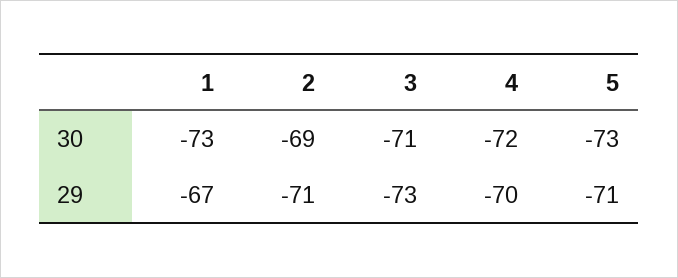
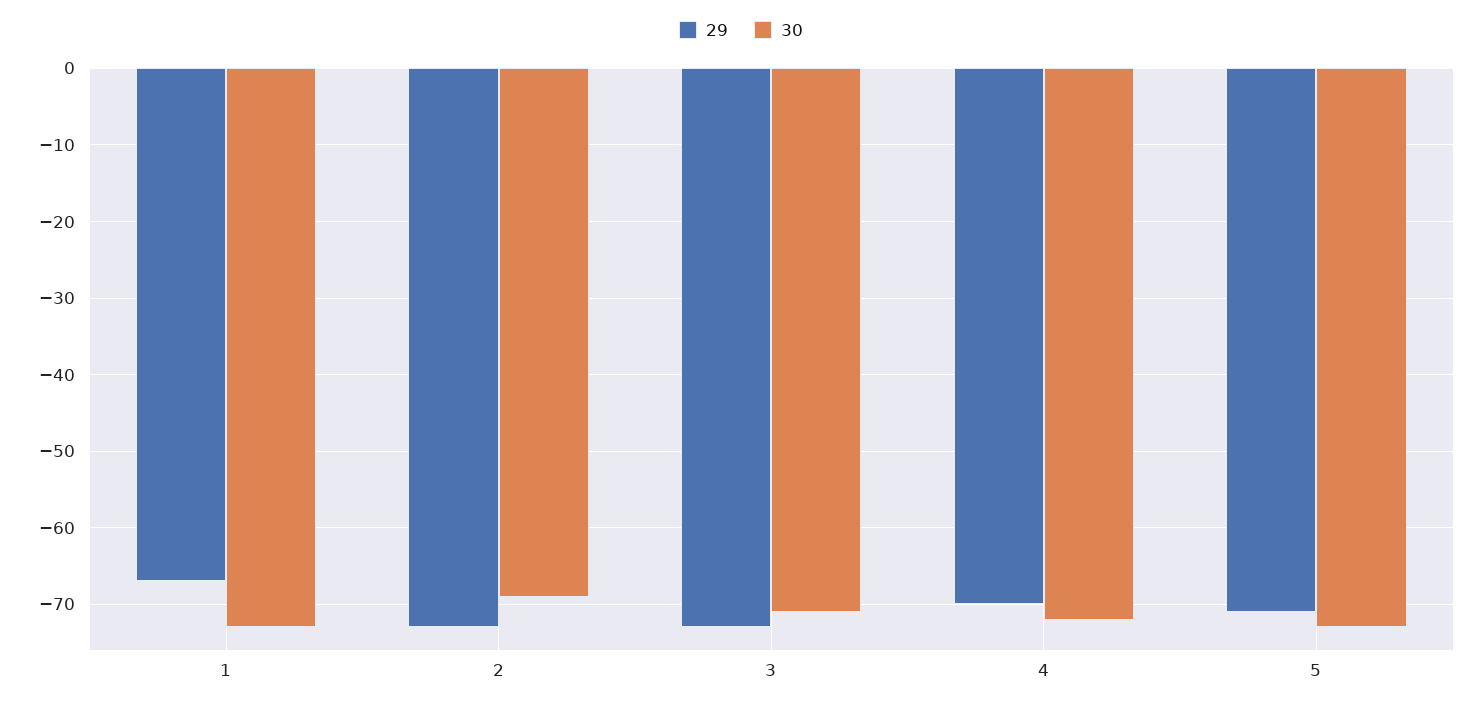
29, 2: -71 -> -73

